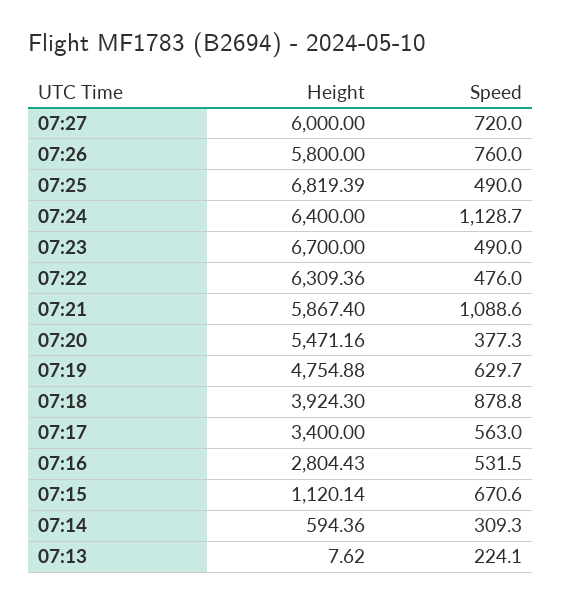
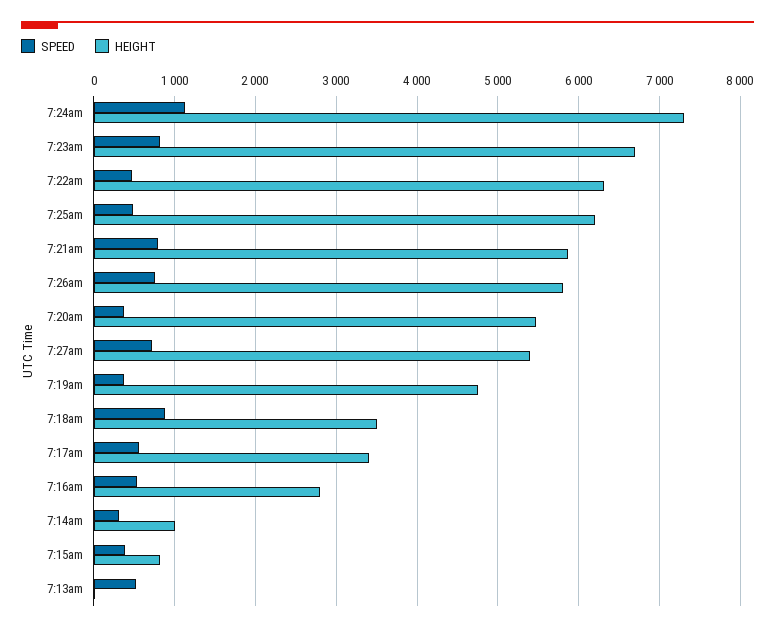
Height, 07:27: 6000 -> 5400
Height, 07:25: 6819.39 -> 6200
Height, 07:24: 6400 -> 7300
Speed, 07:23: 490 -> 800
Speed, 07:21: 1088.6 -> 800
Speed, 07:19: 629.7 -> 400
Height, 07:18: 3924.3 -> 3500
Height, 07:15: 1120.14 -> 800
Speed, 07:15: 670.6 -> 400
Height, 07:14: 594.36 -> 1000
Speed, 07:13: 224.1 -> 500

